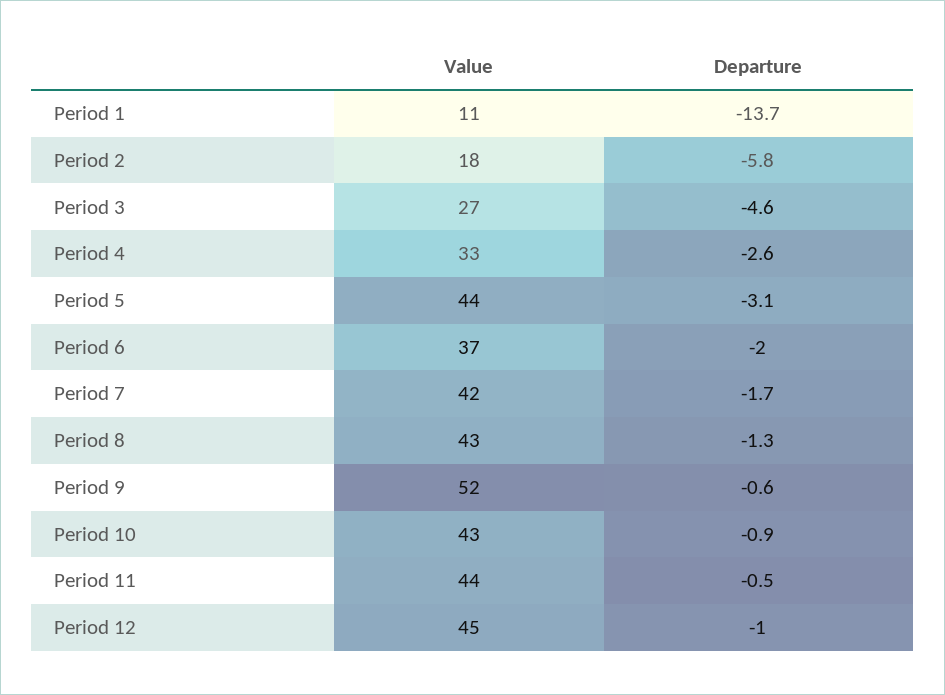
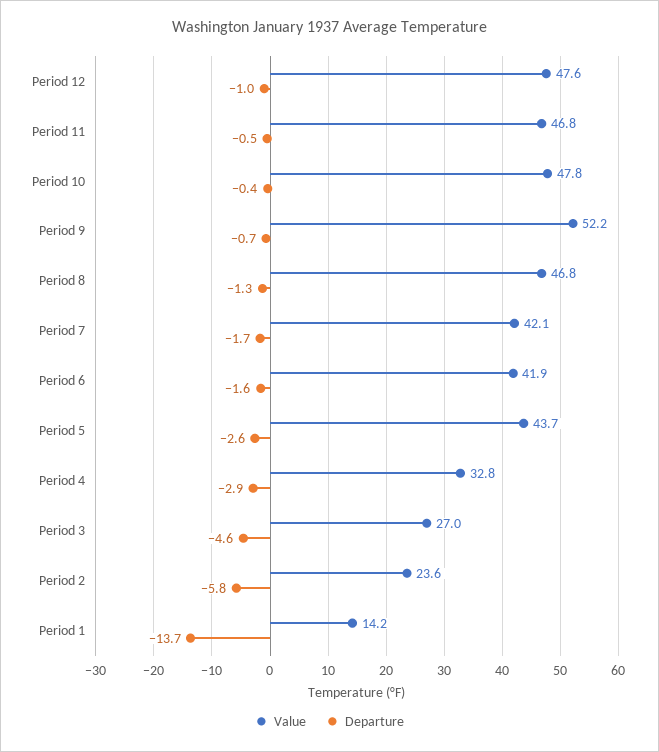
Value, Period 1: 11 -> 14.2
Value, Period 2: 18 -> 23.6
Departure, Period 4: -2.6 -> -2.9
Departure, Period 5: -3.1 -> -2.6
Value, Period 6: 37 -> 41.9
Departure, Period 6: -2 -> -1.6
Value, Period 8: 43 -> 46.8
Departure, Period 9: -0.6 -> -0.7
Value, Period 10: 43 -> 47.8
Departure, Period 10: -0.9 -> -0.4
Value, Period 11: 44 -> 46.8
Value, Period 12: 45 -> 47.6

